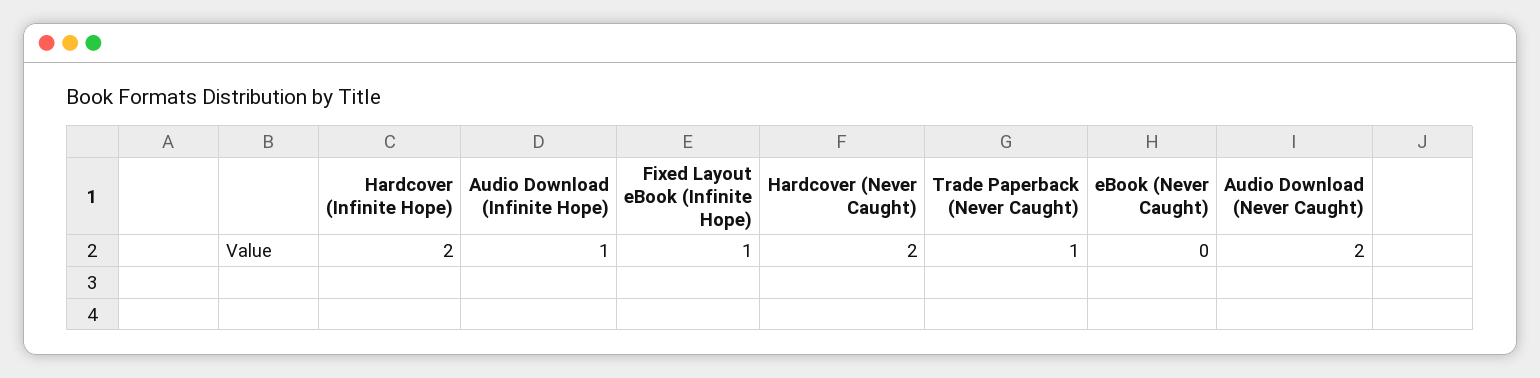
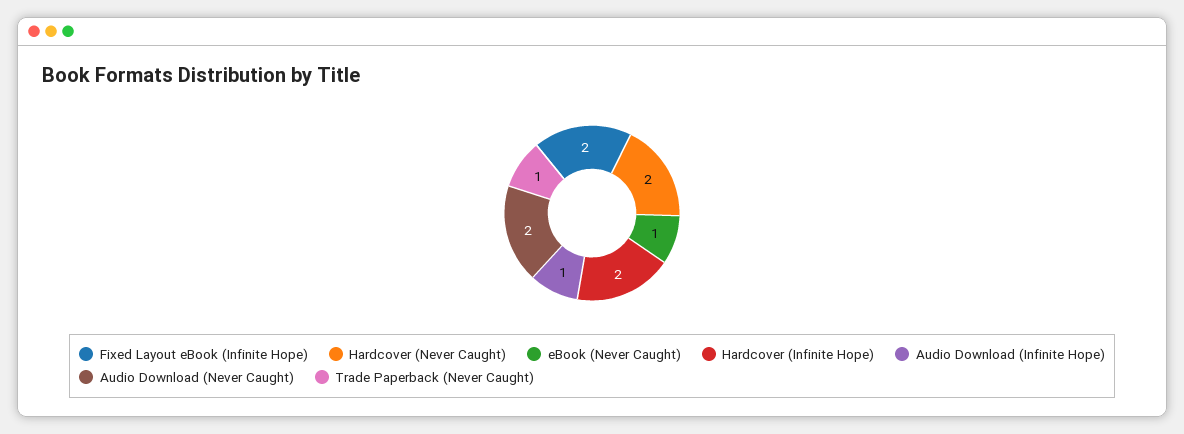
Fixed Layout eBook (Infinite Hope): 1 -> 2
eBook (Never Caught): 0 -> 1

